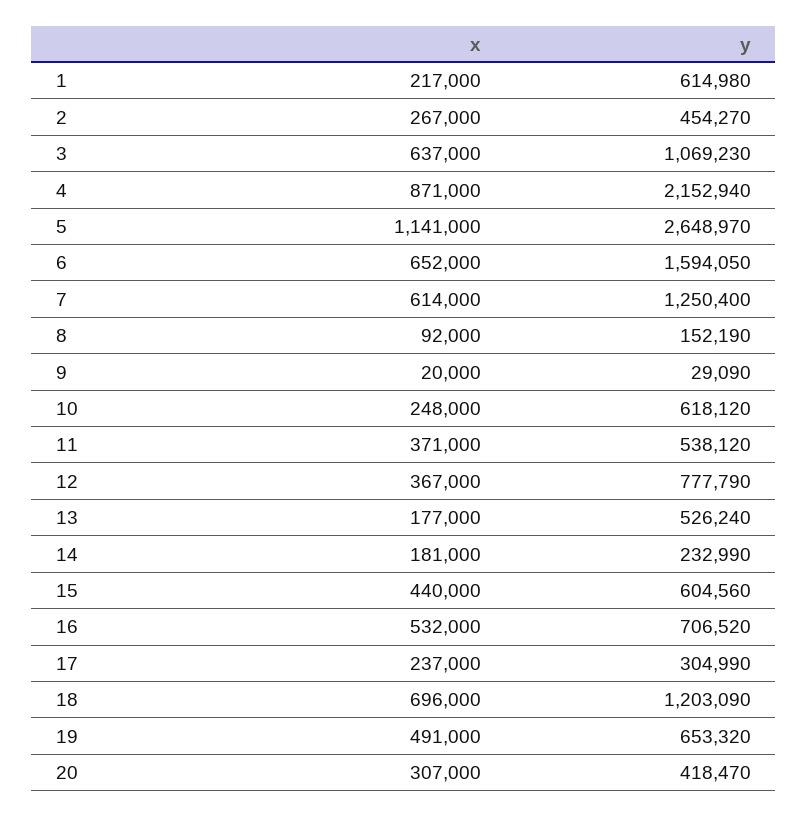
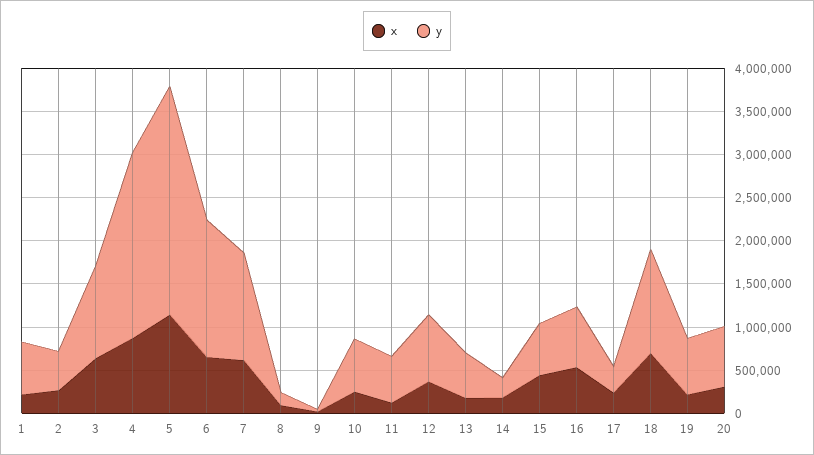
x, 11: 371000 -> 100000
x, 19: 491000 -> 200000
y, 20: 418470 -> 700000

